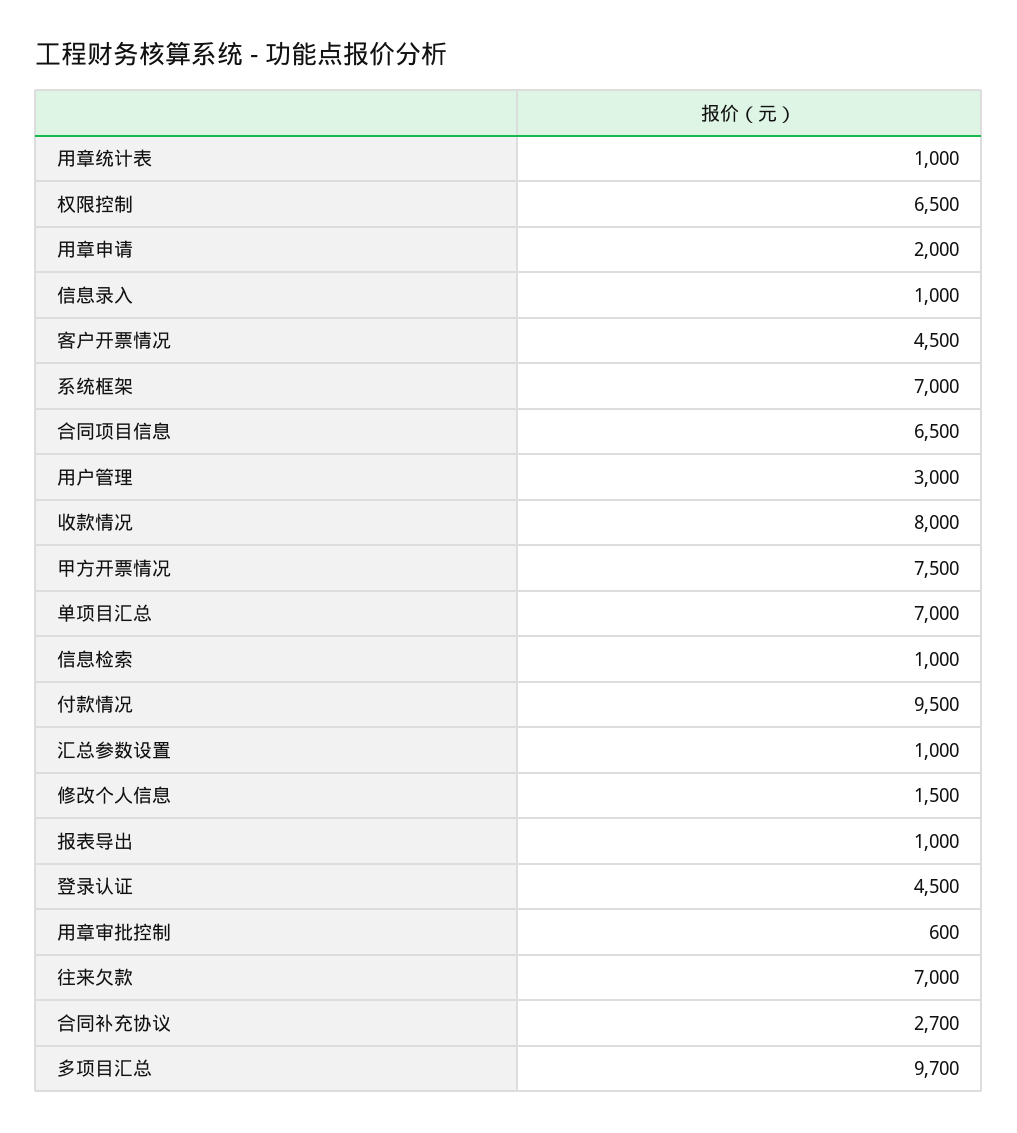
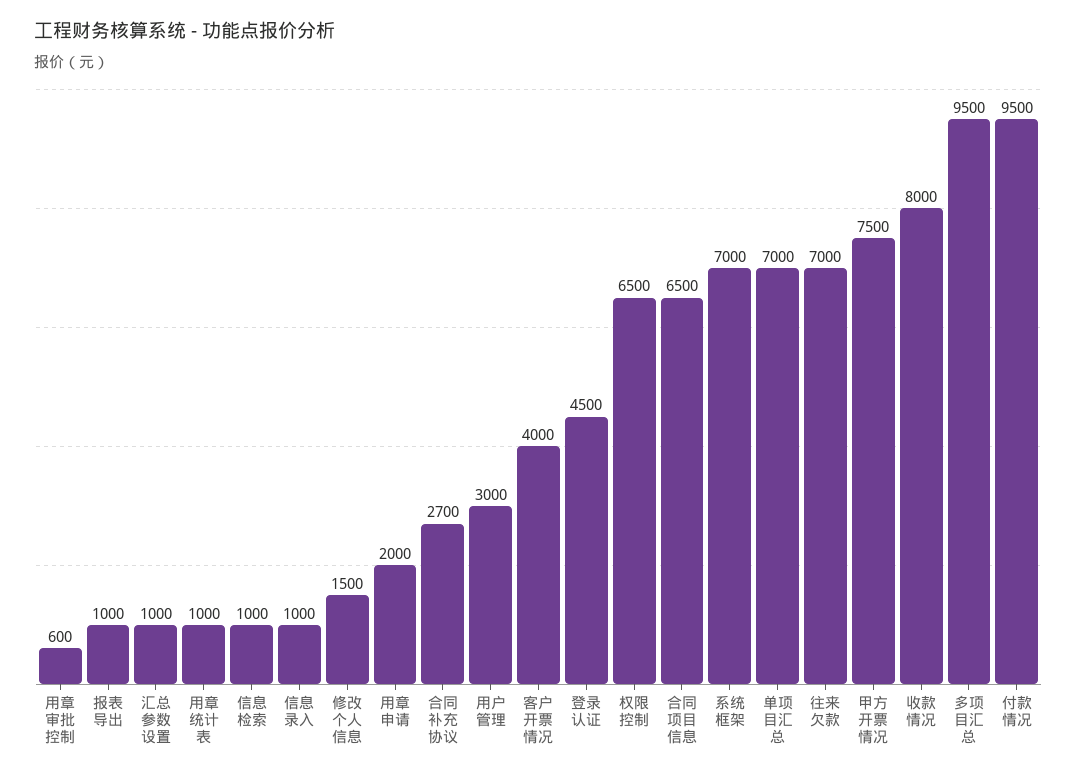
客户开票情况: 4500 -> 4000
多项目汇总: 9700 -> 9500

